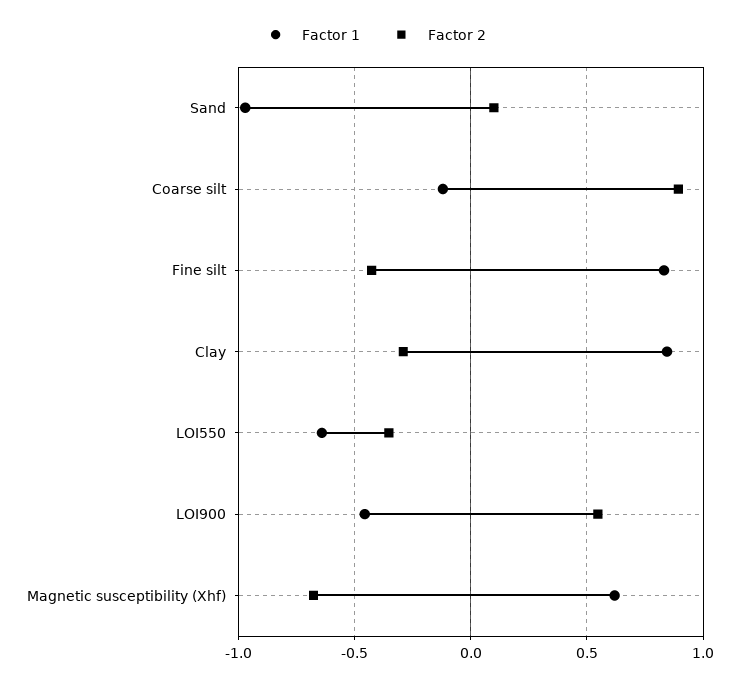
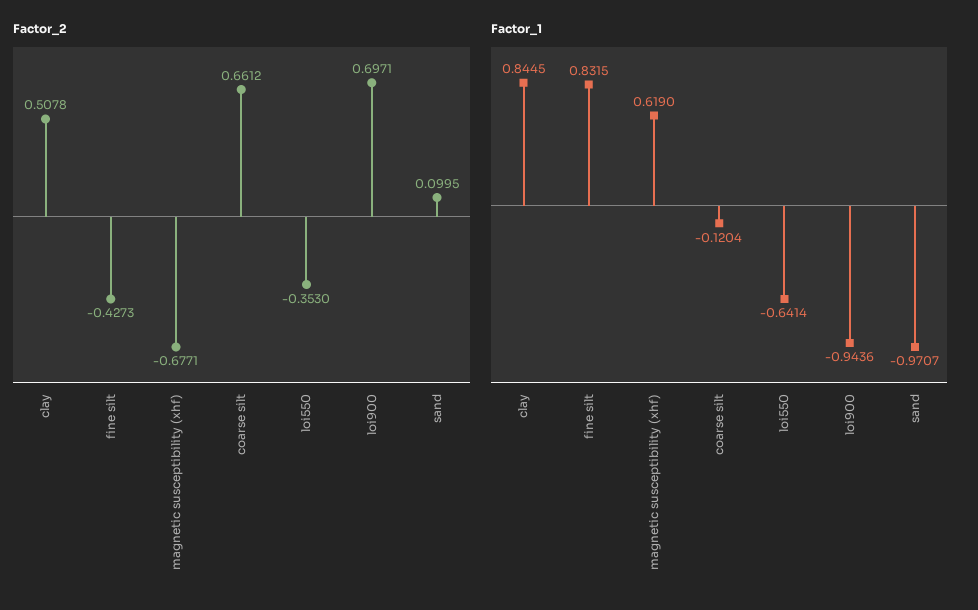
Factor 2, Coarse silt: 0.9 -> 0.6612
Factor 2, Clay: -0.3 -> 0.5078
Factor 1, LOI900: -0.45 -> -0.9436
Factor 2, LOI900: 0.55 -> 0.6971

